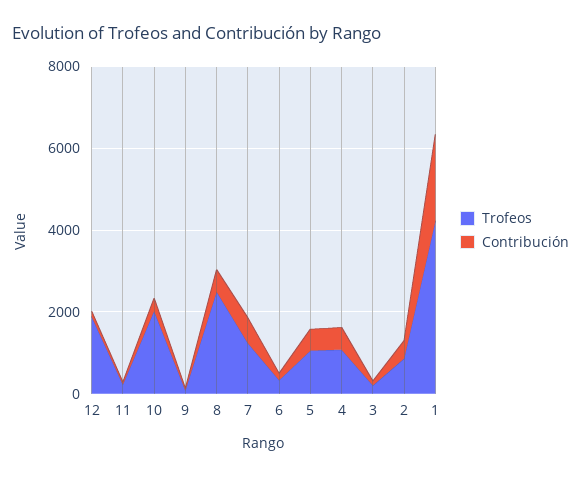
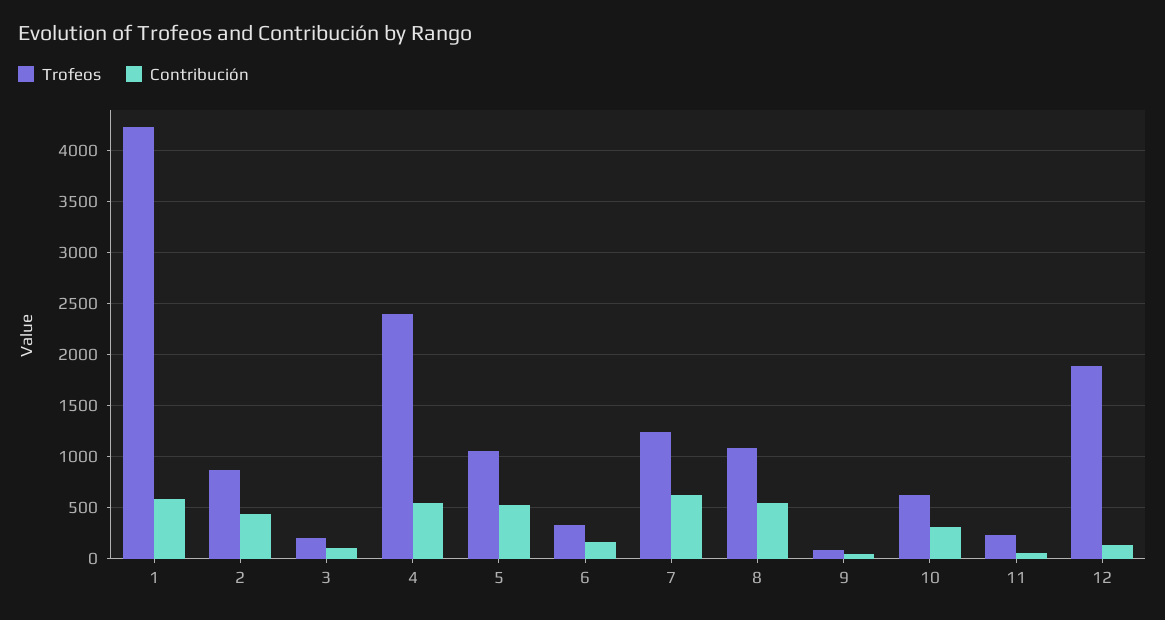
Trofeos, 10: 2000 -> 600
Trofeos, 8: 2500 -> 1100
Trofeos, 4: 1000 -> 2400
Contribución, 1: 2000 -> 600

